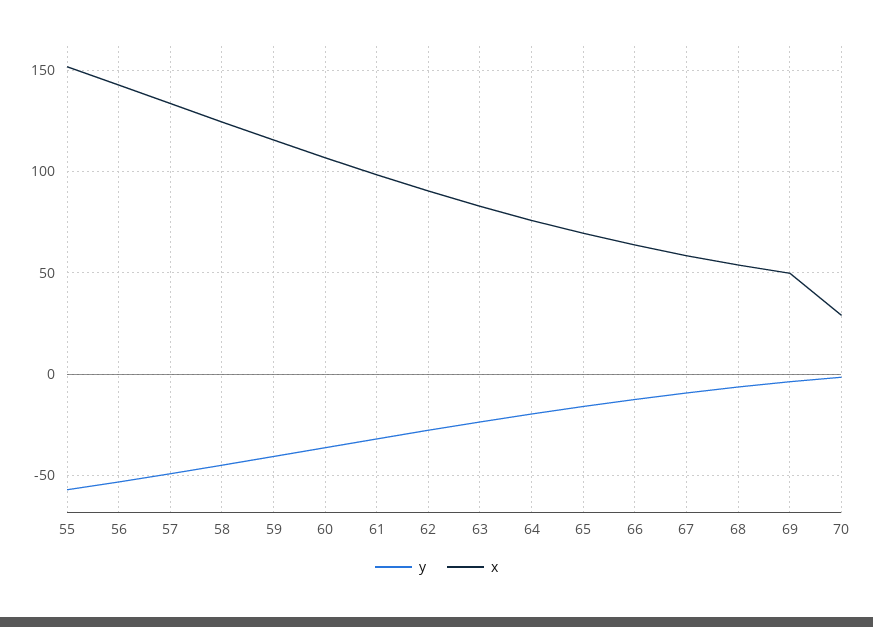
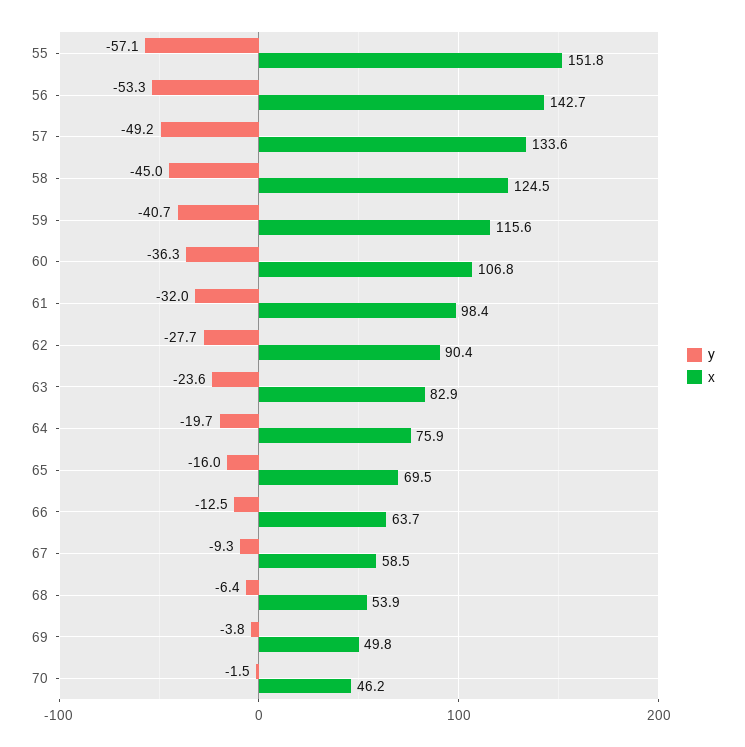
x, 70: 30 -> 46.2

